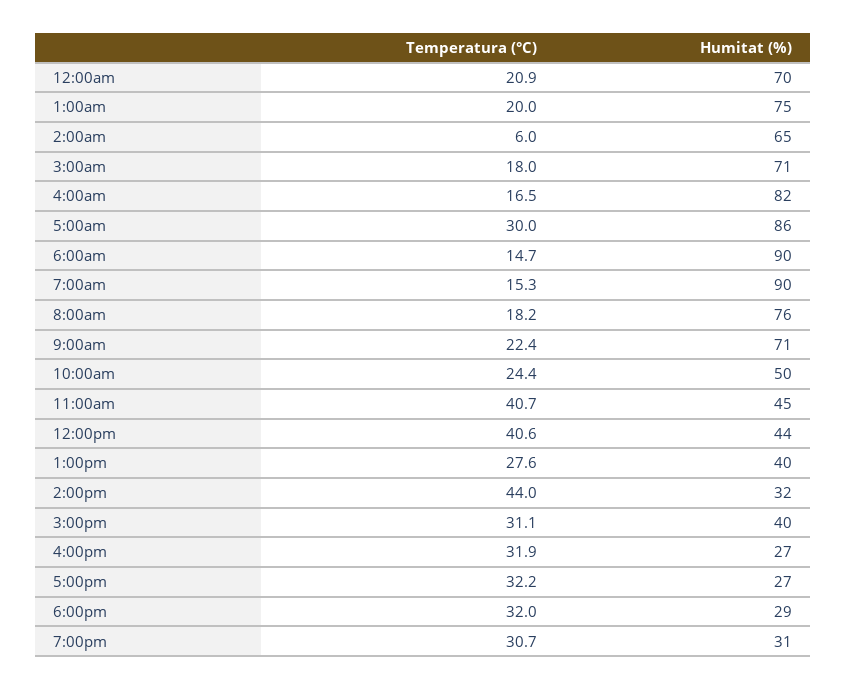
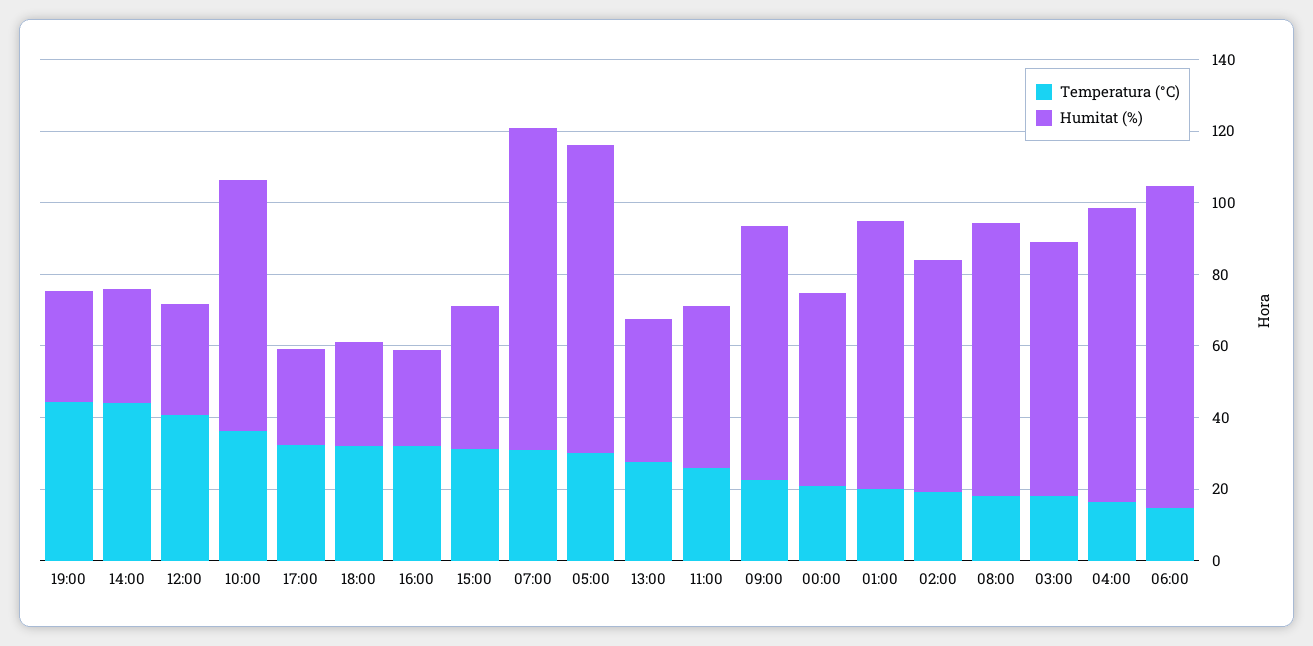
Humitat (%), 12:00am: 70 -> 55
Temperatura (°C), 2:00am: 6 -> 20
Temperatura (°C), 7:00am: 15.3 -> 30
Temperatura (°C), 10:00am: 24.4 -> 35
Humitat (%), 10:00am: 50 -> 70
Temperatura (°C), 11:00am: 40.7 -> 25
Humitat (%), 12:00pm: 44 -> 30
Temperatura (°C), 7:00pm: 30.7 -> 45

